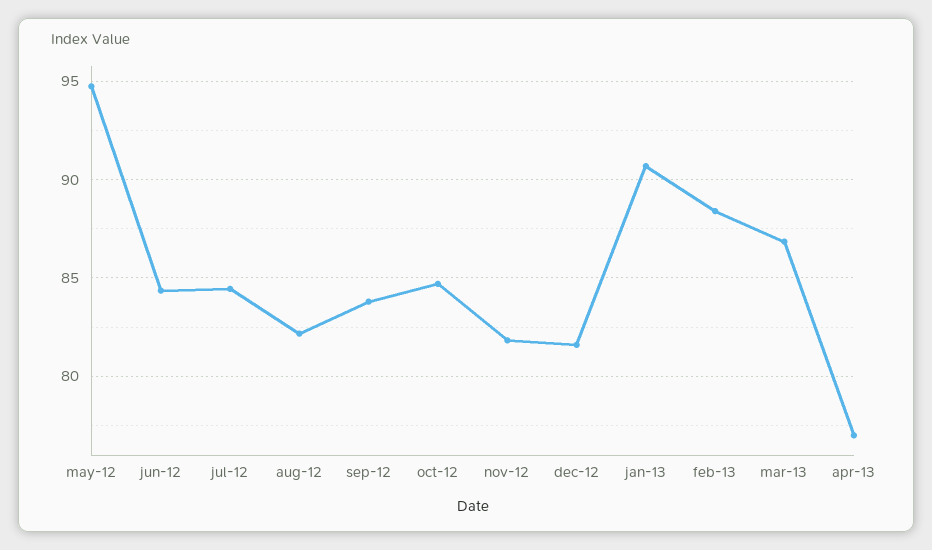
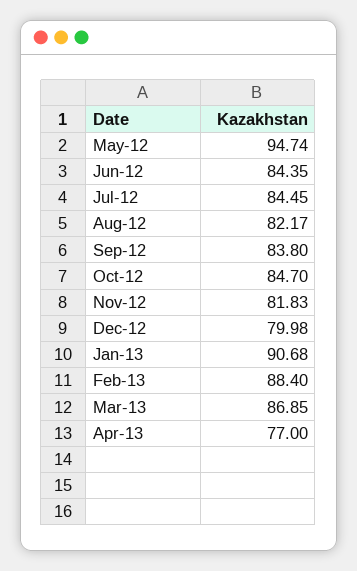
dec-12: 81.5 -> 79.98

